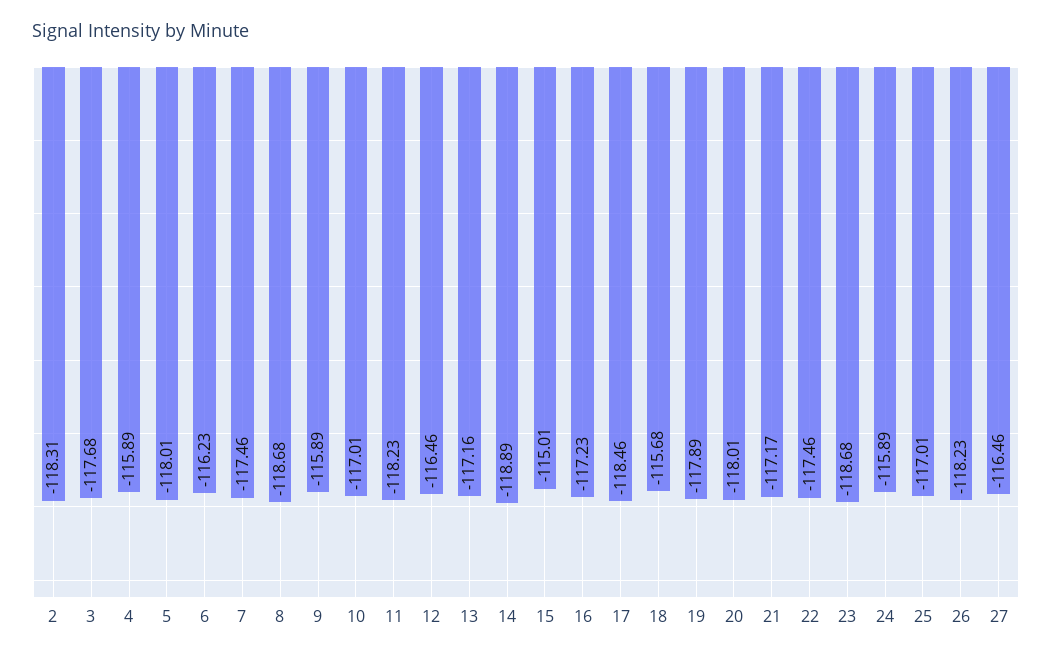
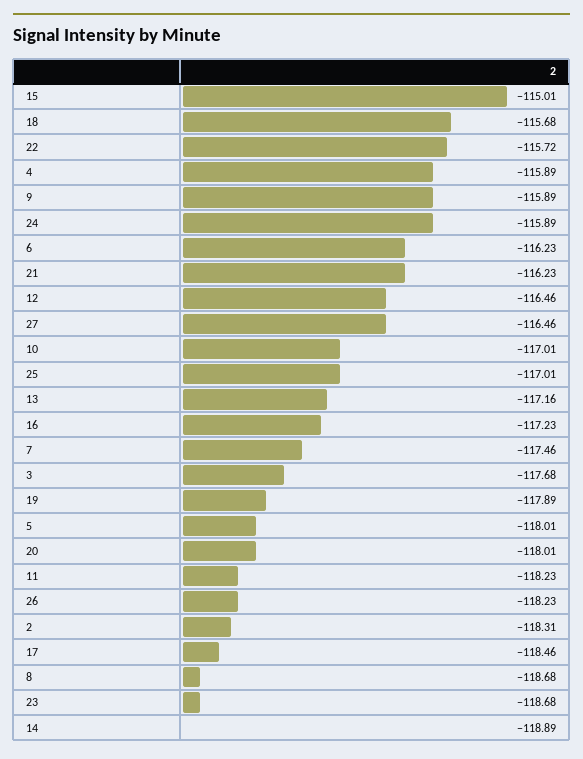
21: -117.17 -> -116.23
22: -117.46 -> -115.72

